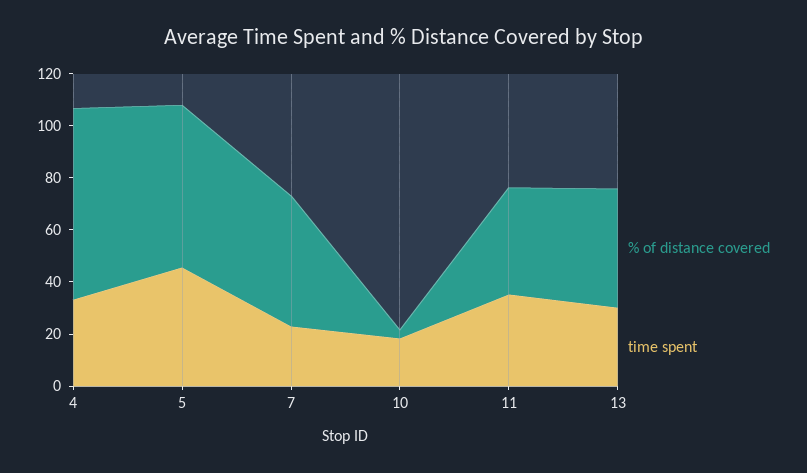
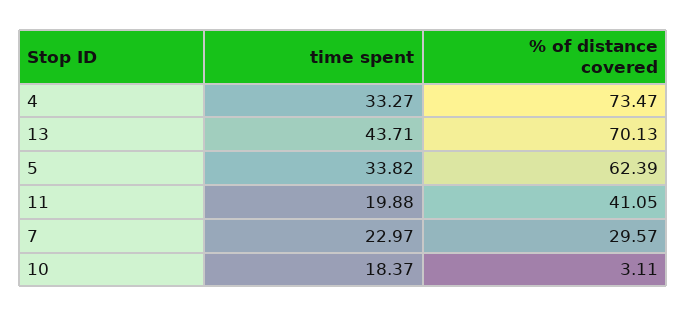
time spent, 5: 45 -> 33.82
% of distance covered, 7: 50 -> 29.57
time spent, 11: 35 -> 19.88
% of distance covered, 13: 45 -> 70.13
time spent, 13: 30 -> 43.71

